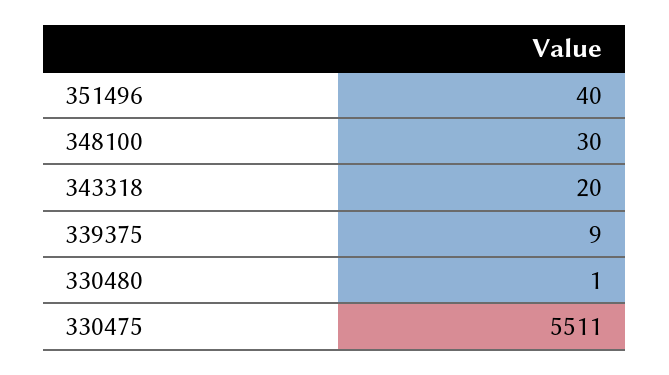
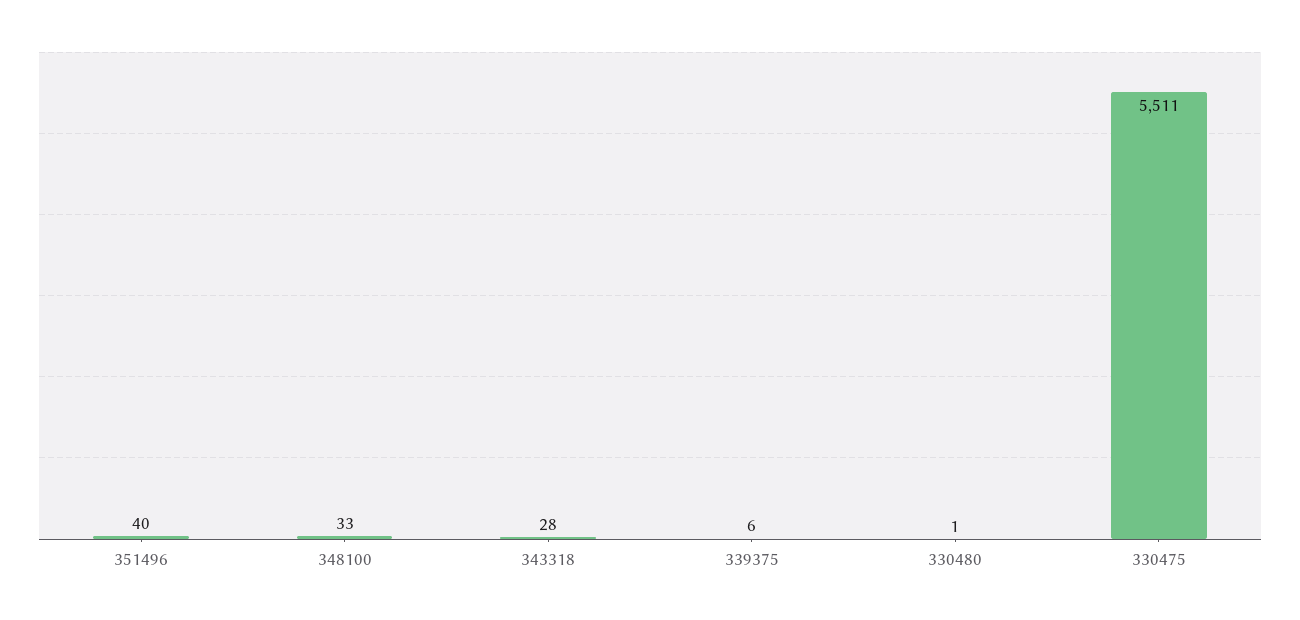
348100: 30 -> 33
343318: 20 -> 28
339375: 9 -> 6

